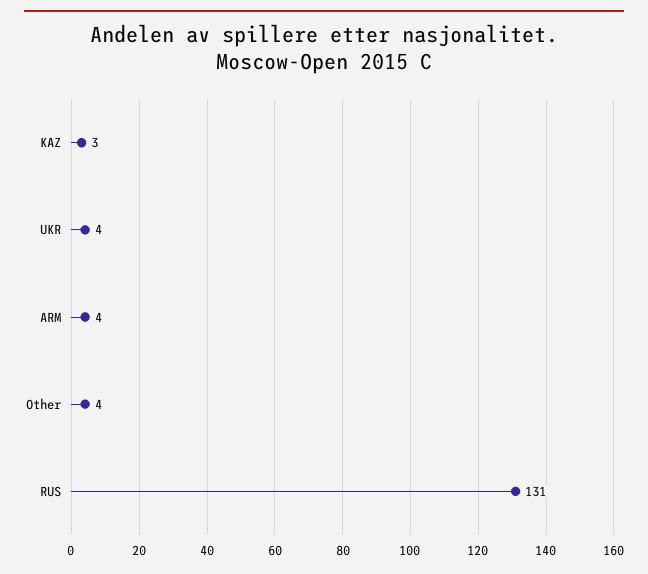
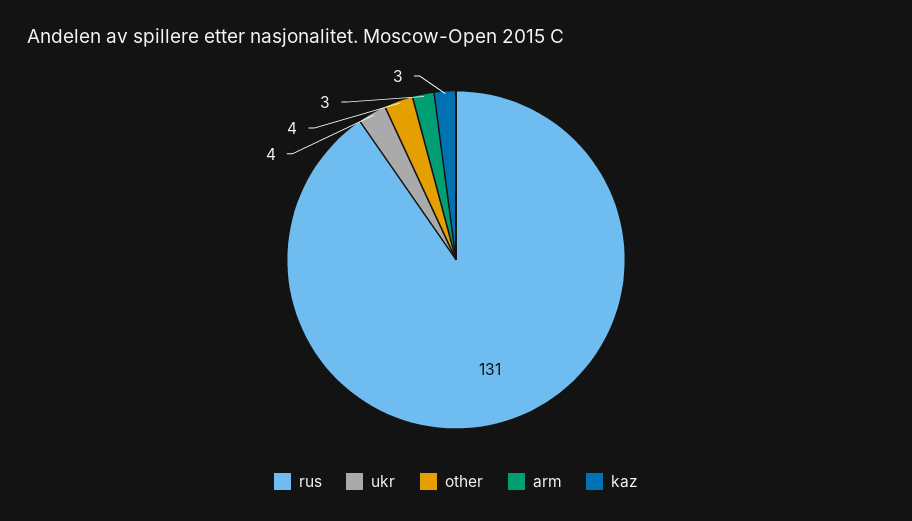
ARM: 4 -> 3

